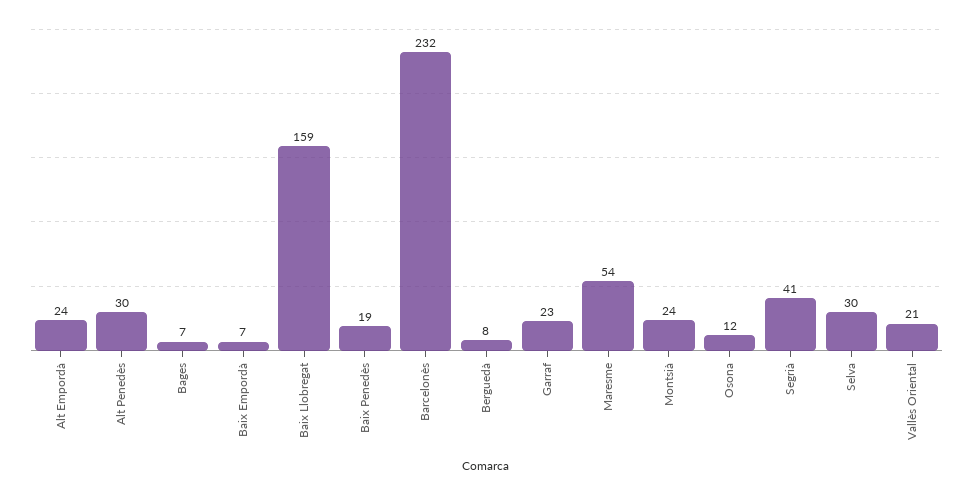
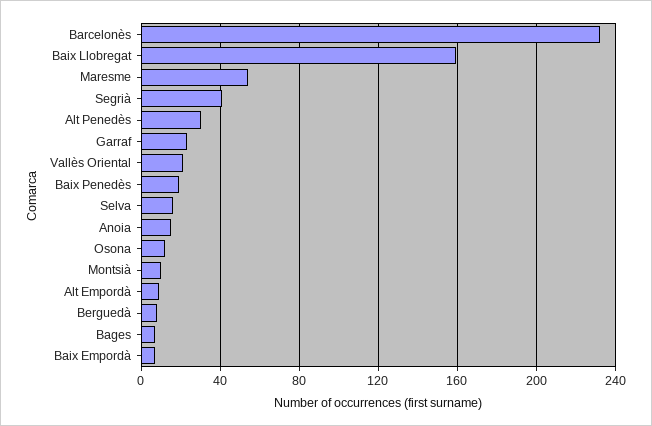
Alt Empordà: 24 -> 10
Montsià: 24 -> 10
Selva: 30 -> 15
Anoia: none -> 15

